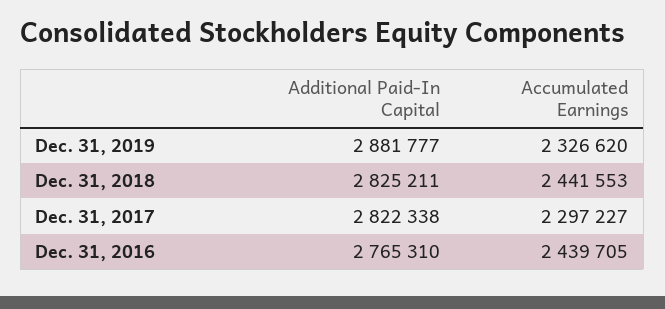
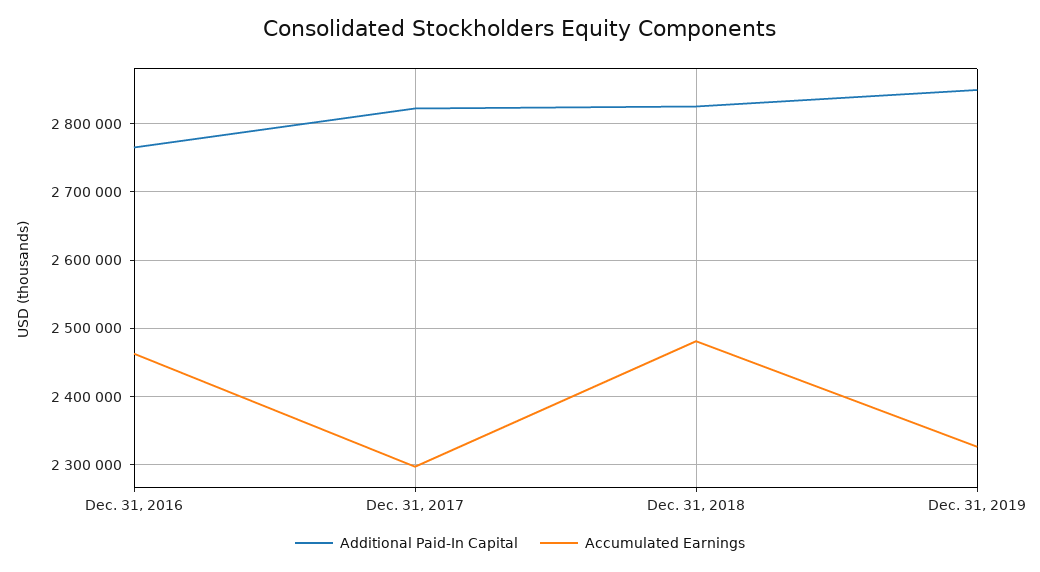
Additional Paid-In Capital, Dec. 31, 2019: 2881777 -> 2850000
Accumulated Earnings, Dec. 31, 2018: 2441553 -> 2480000
Accumulated Earnings, Dec. 31, 2016: 2439705 -> 2460000

